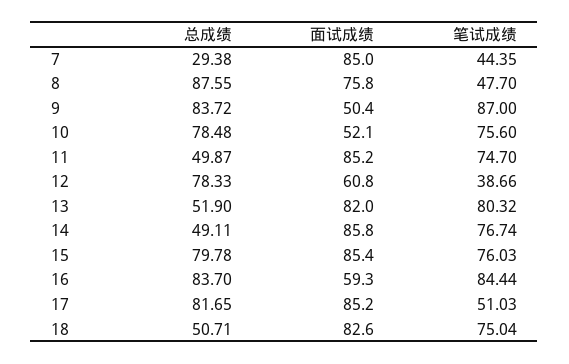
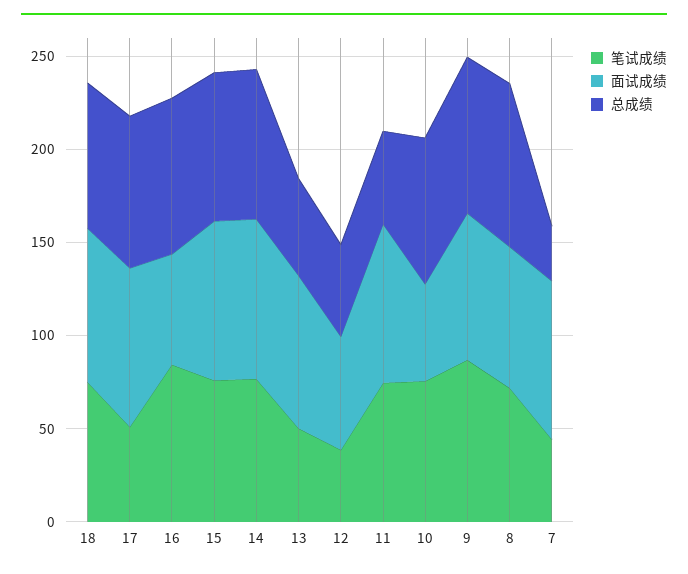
笔试成绩, 8: 47.7 -> 70
面试成绩, 9: 50.4 -> 80
总成绩, 12: 78.33 -> 50
笔试成绩, 13: 80.32 -> 50
总成绩, 14: 49.11 -> 80
总成绩, 18: 50.71 -> 80

